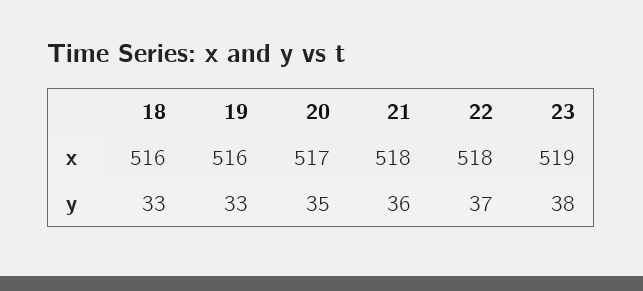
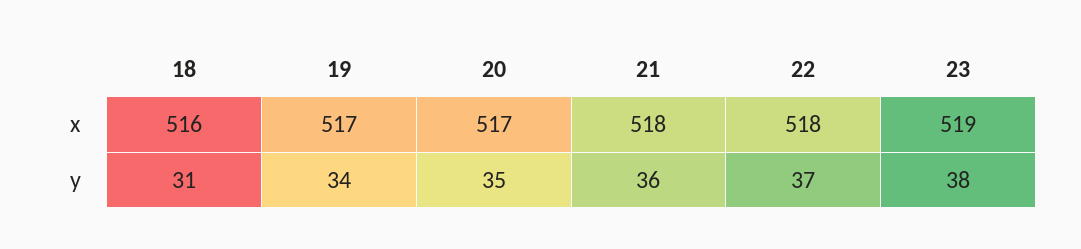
19, x: 516 -> 517
18, y: 33 -> 31
19, y: 33 -> 34

